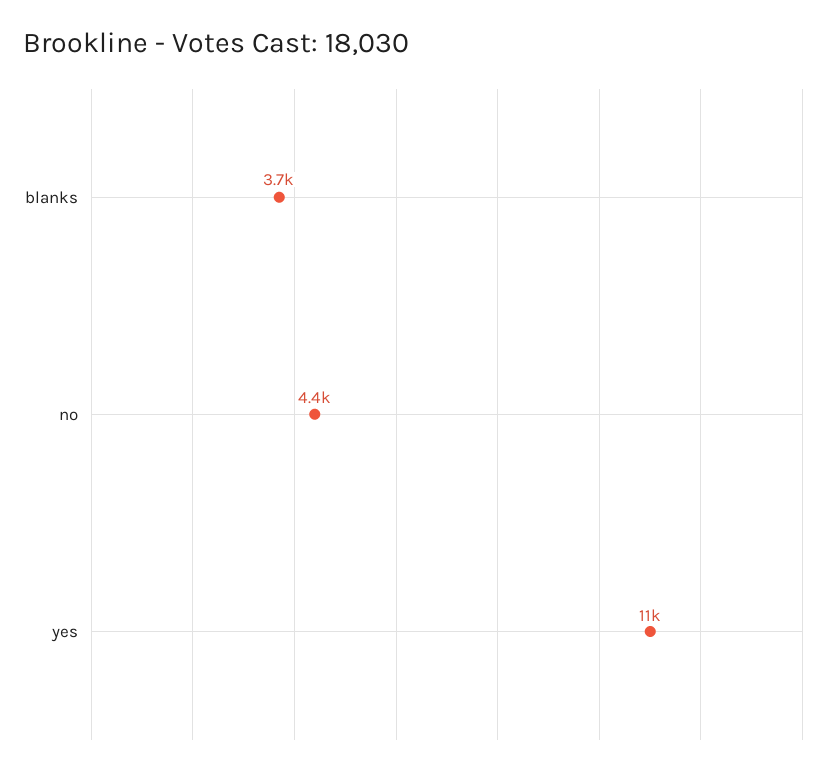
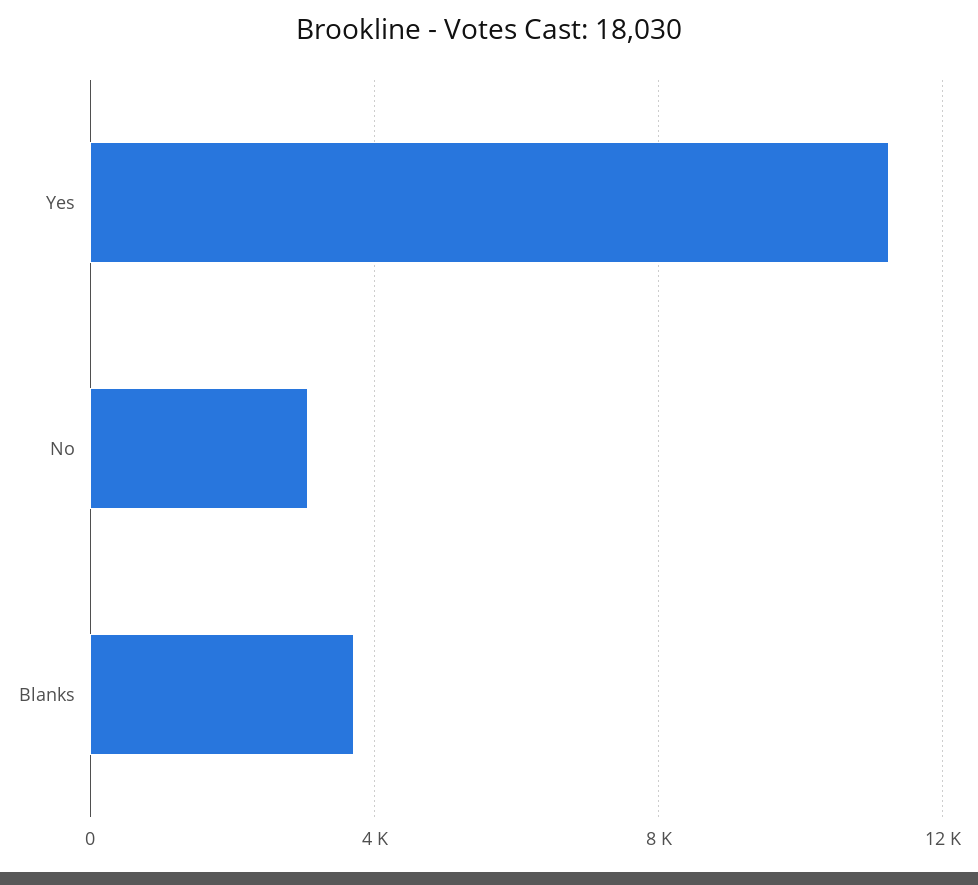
no: 4400 -> 3000

